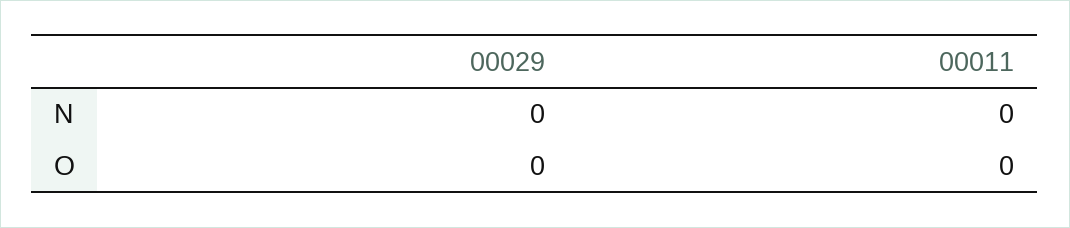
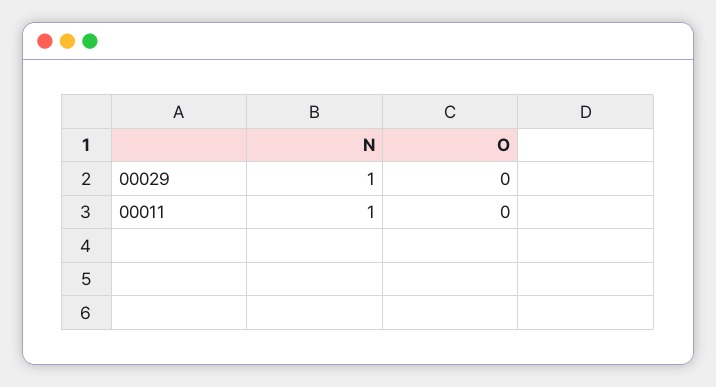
00029, N: 0 -> 1
00011, N: 0 -> 1

